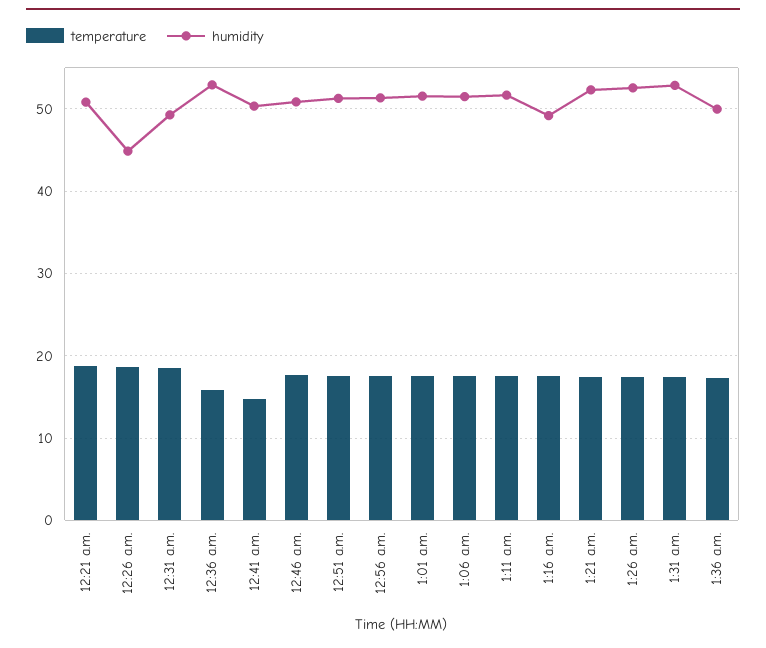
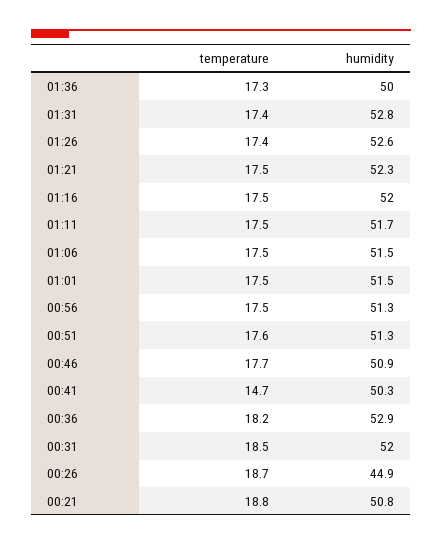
humidity, 12:31 a.m.: 49 -> 52
temperature, 12:36 a.m.: 16 -> 18.2
humidity, 1:16 a.m.: 49 -> 52

